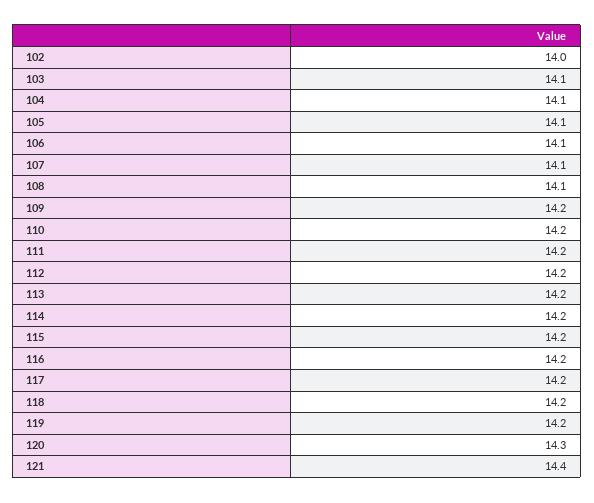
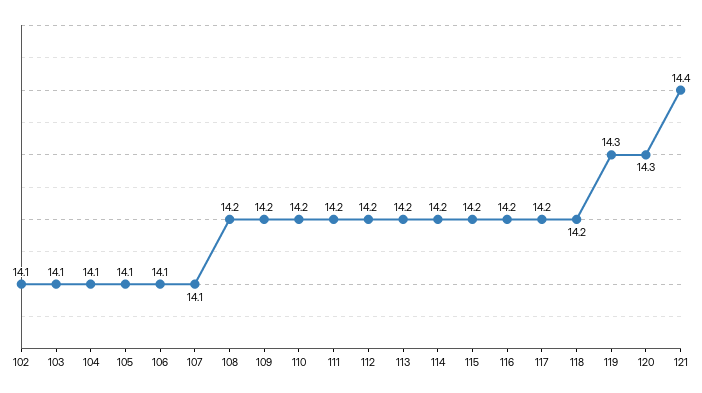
102: 14 -> 14.1
108: 14.1 -> 14.2
119: 14.2 -> 14.3

